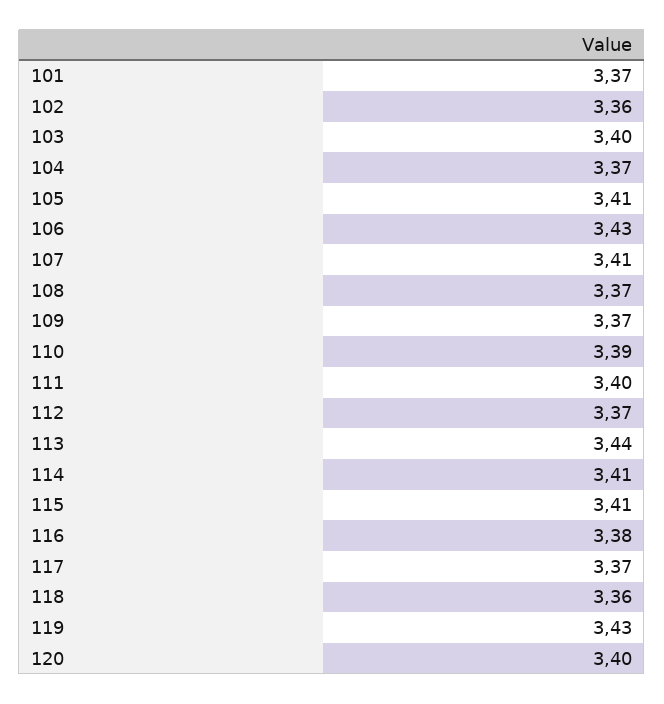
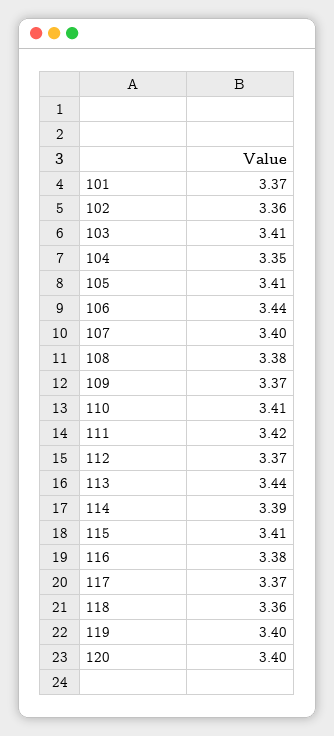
103: 3.4 -> 3.41
104: 3.37 -> 3.35
106: 3.43 -> 3.44
107: 3.41 -> 3.4
108: 3.37 -> 3.38
110: 3.39 -> 3.41
111: 3.4 -> 3.42
114: 3.41 -> 3.39
119: 3.43 -> 3.4

